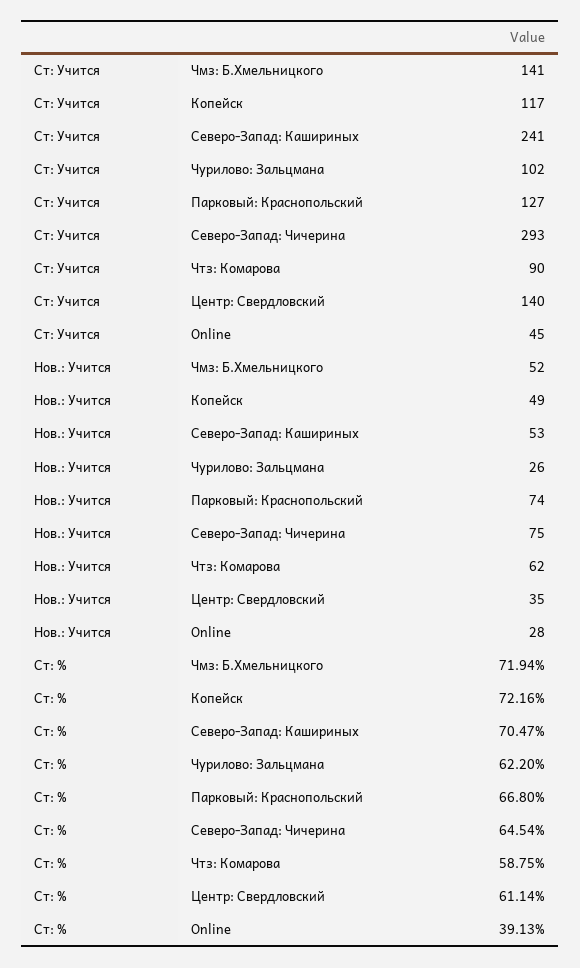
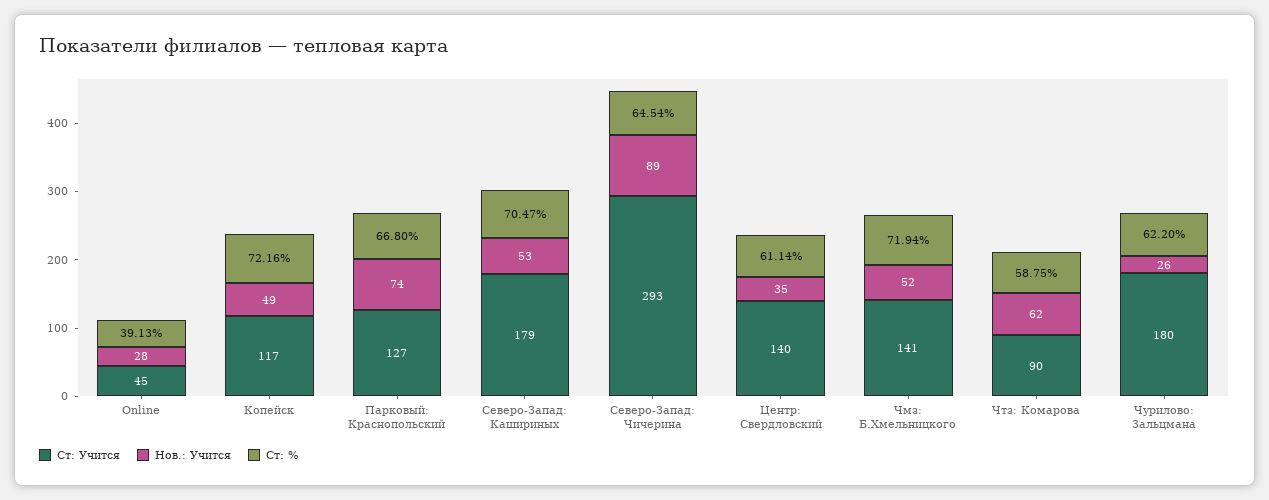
Ст: Учится, Северо-Запад: Кашириных: 241 -> 179
Ст: Учится, Чурилово: Зальцмана: 102 -> 180
Нов.: Учится, Северо-Запад: Чичерина: 75 -> 89

